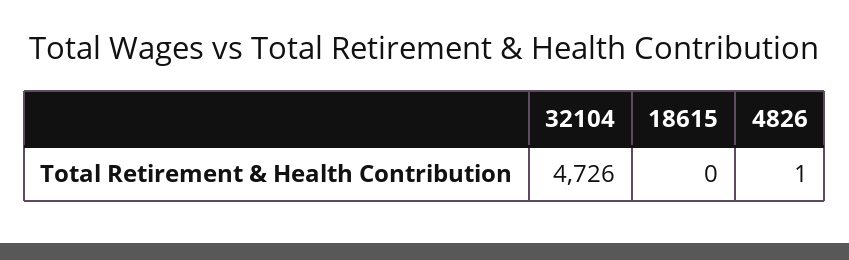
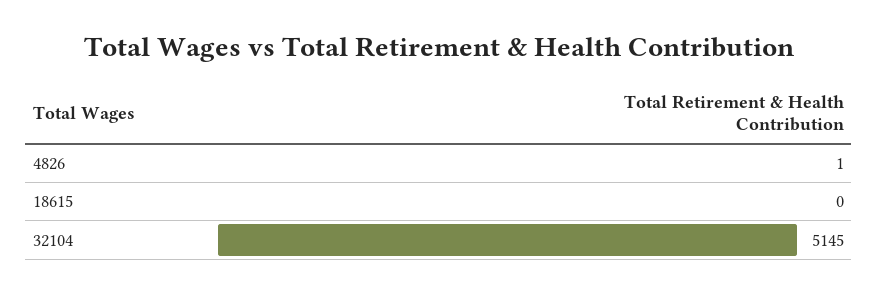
32104: 4726 -> 5145

